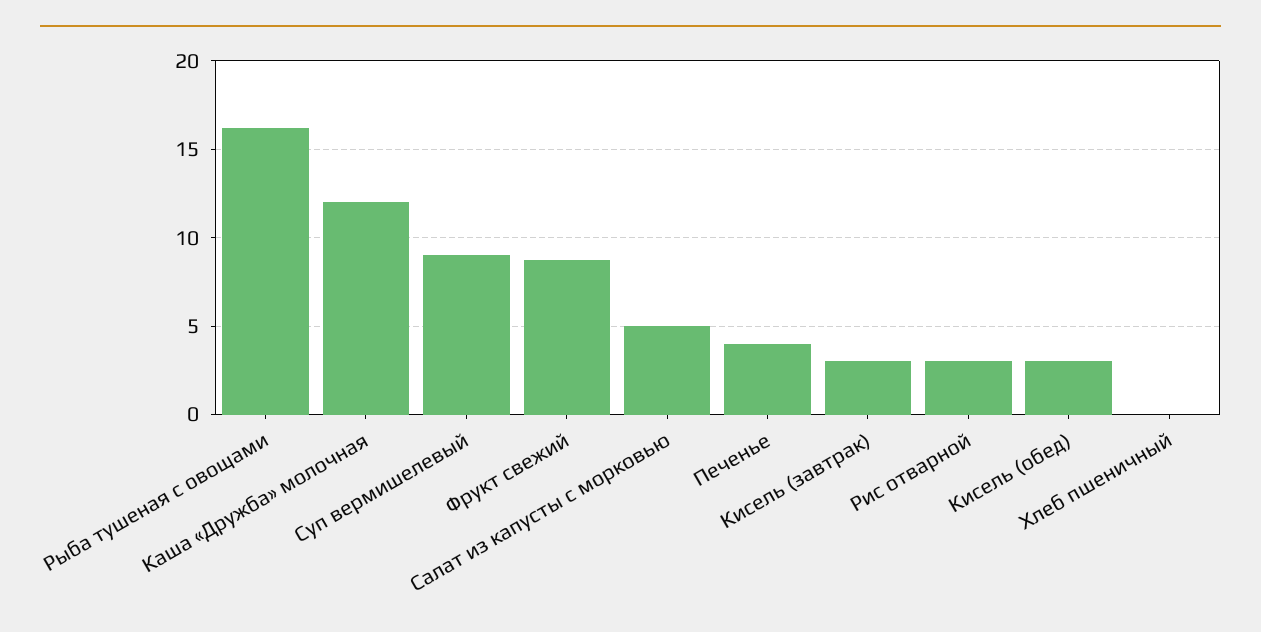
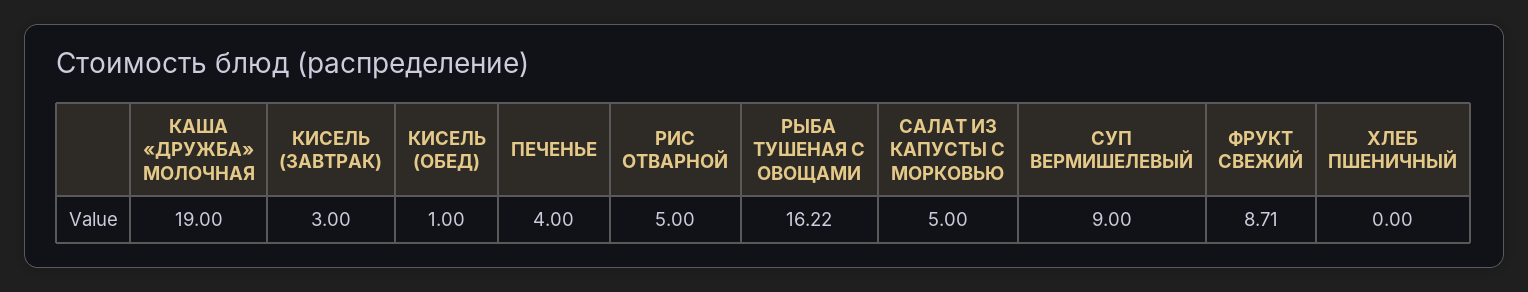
Каша «Дружба» молочная: 12 -> 19
Рис отварной: 3 -> 5
Кисель (обед): 3 -> 1

